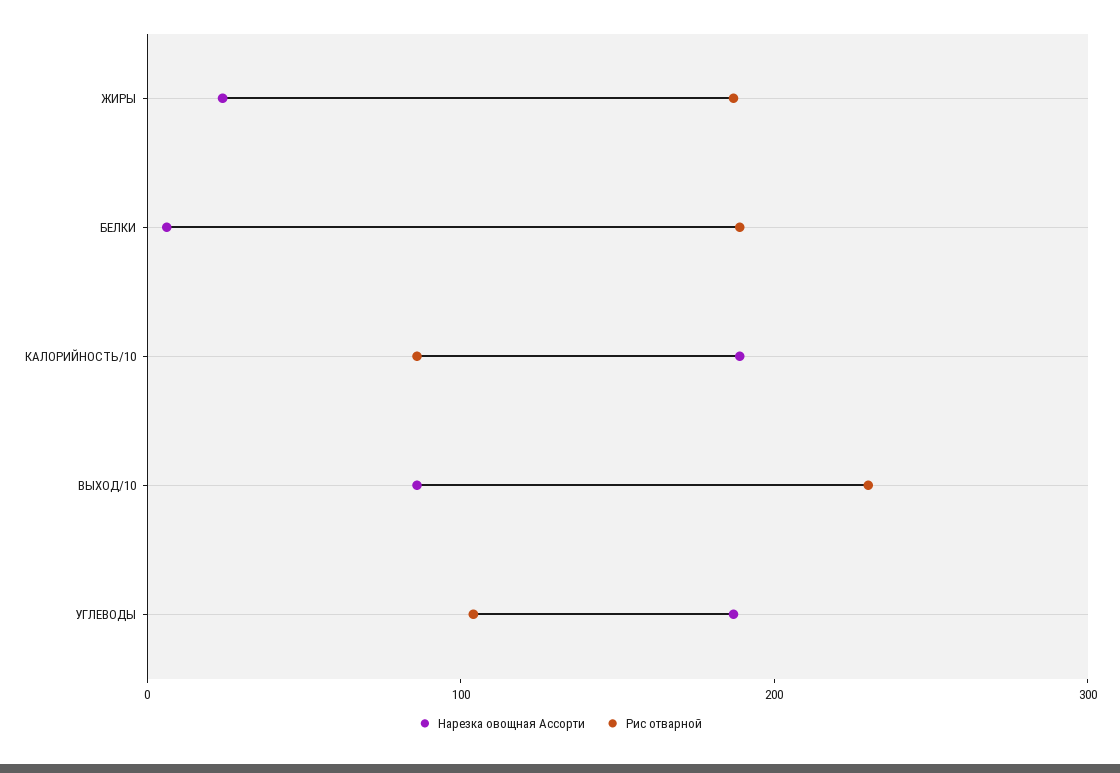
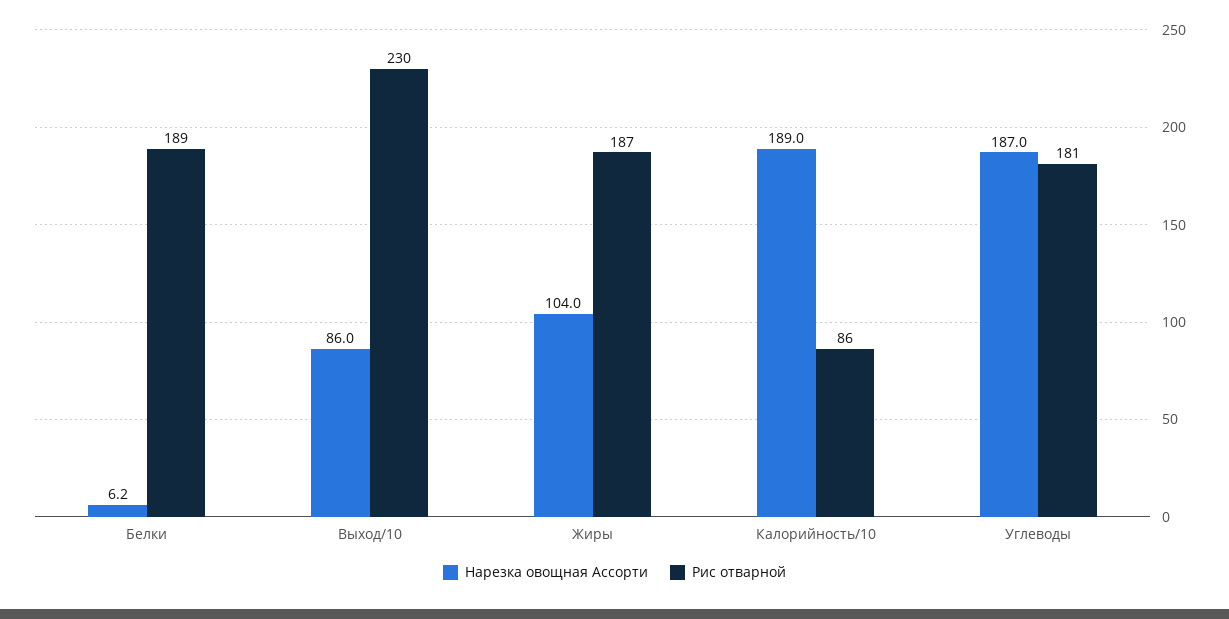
Нарезка овощная Ассорти, ЖИРЫ: 20 -> 104
Рис отварной, УГЛЕВОДЫ: 100 -> 181

